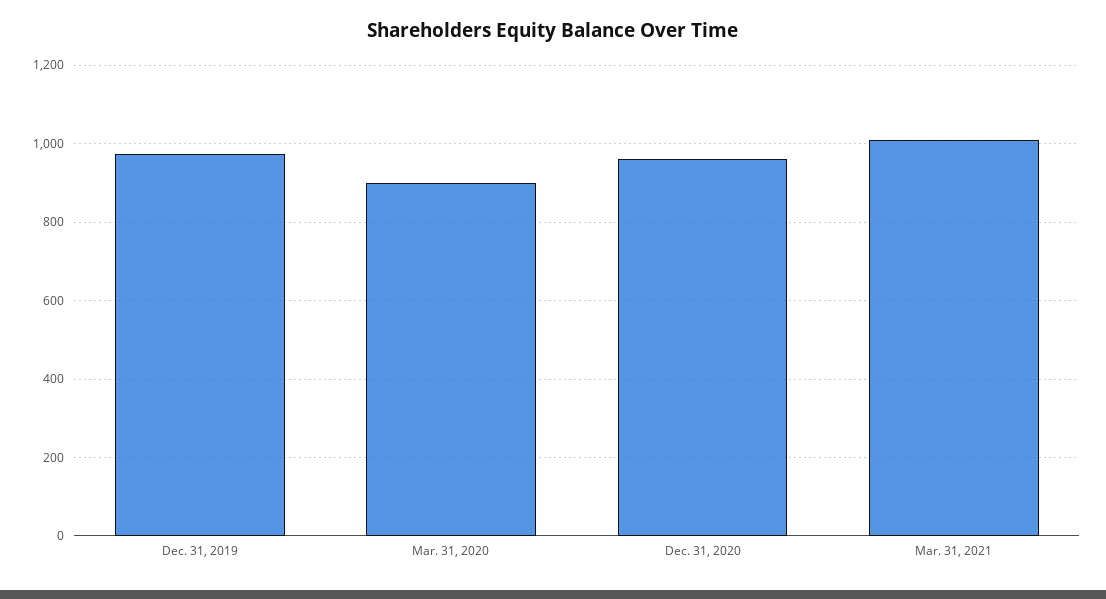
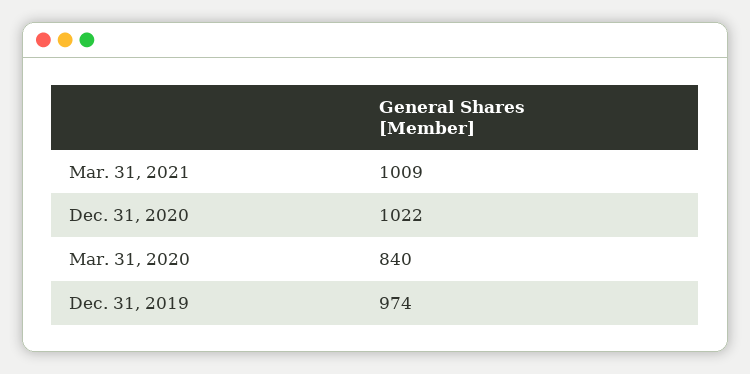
Mar. 31, 2020: 900 -> 840
Dec. 31, 2020: 960 -> 1022

